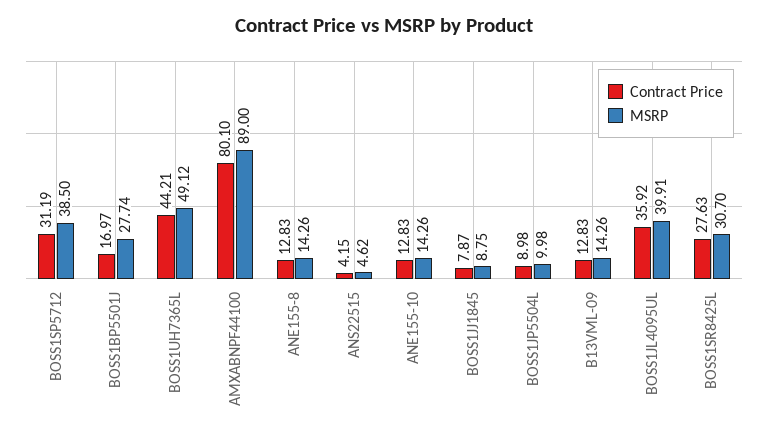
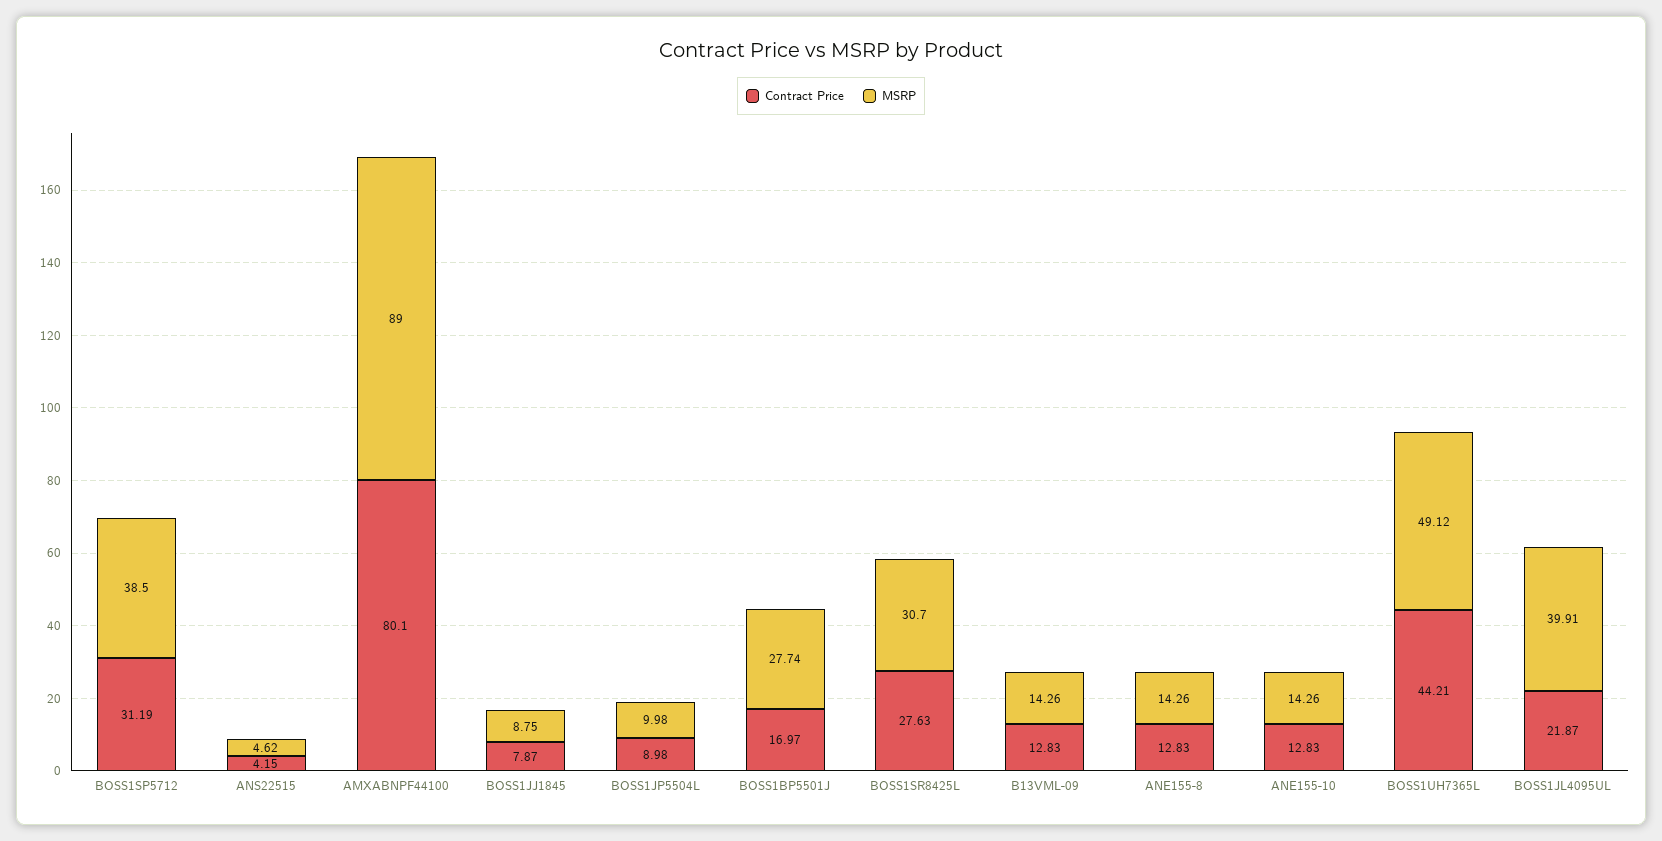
Contract Price, BOSS1JL4095UL: 35.92 -> 21.87

